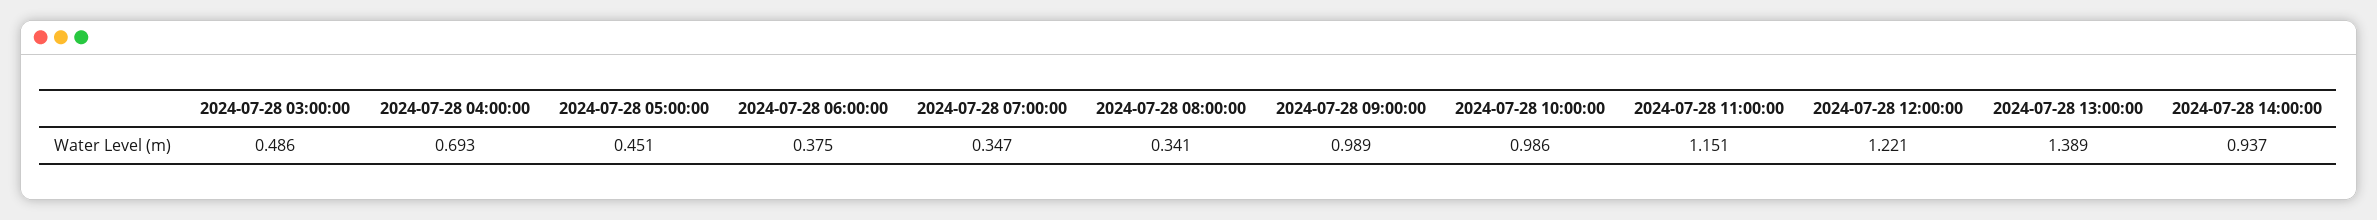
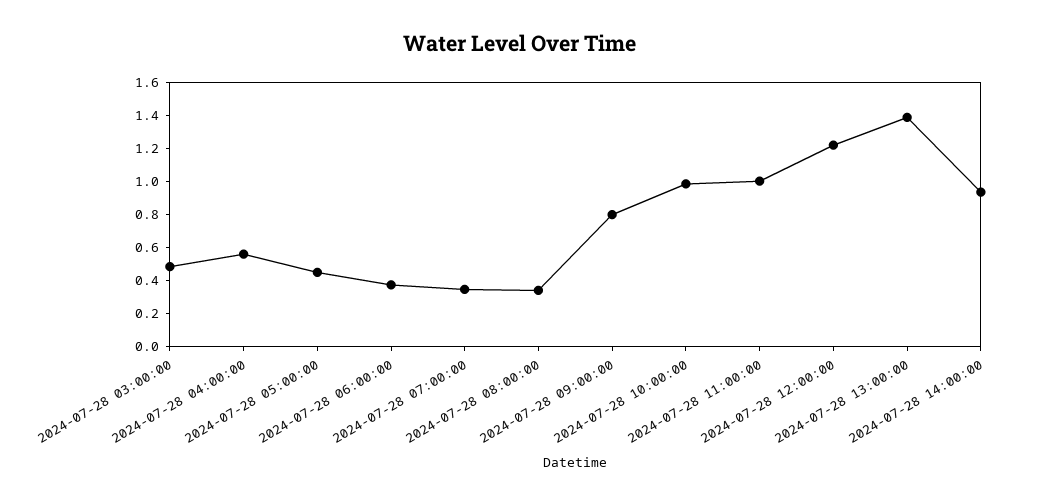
2024-07-28 04:00:00: 0.693 -> 0.55
2024-07-28 09:00:00: 0.989 -> 0.8
2024-07-28 11:00:00: 1.151 -> 1

